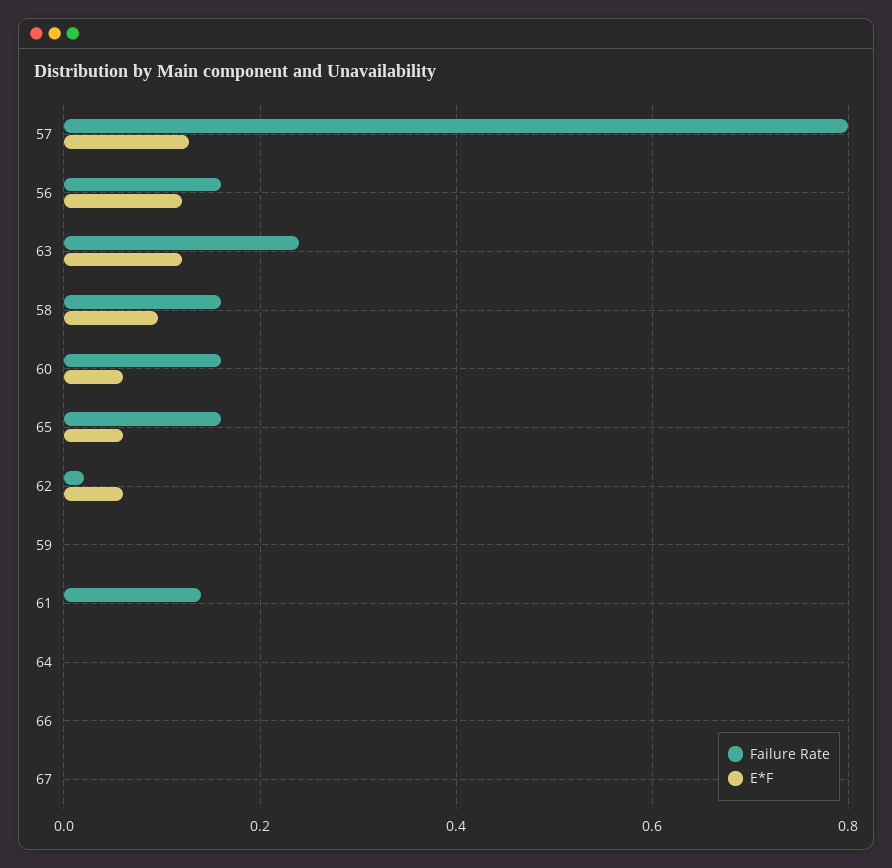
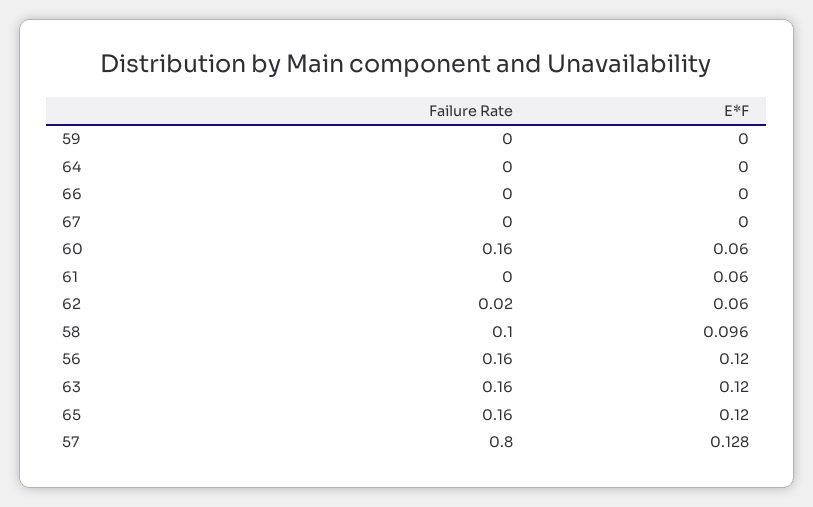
Failure Rate, 63: 0.24 -> 0.16
Failure Rate, 58: 0.16 -> 0.1
E*F, 65: 0.06 -> 0.12
Failure Rate, 61: 0.14 -> 0
E*F, 61: 0 -> 0.06

